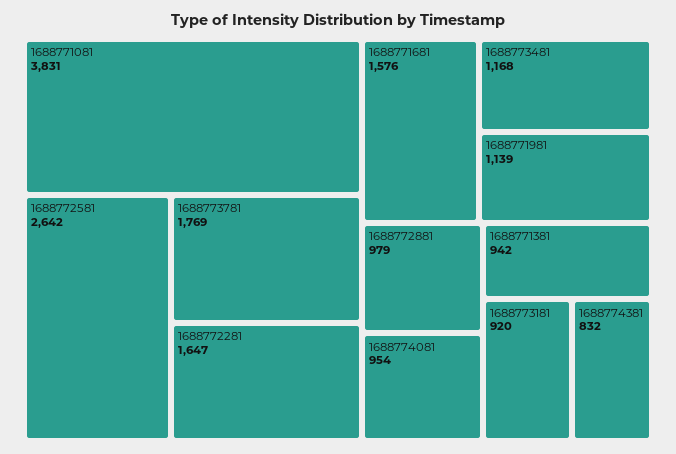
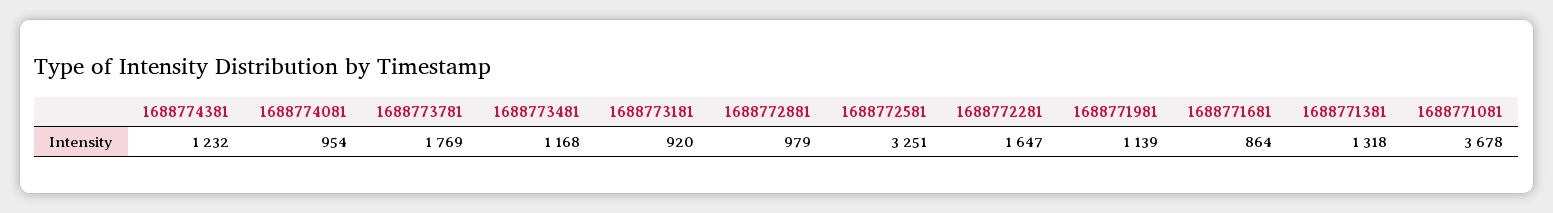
1688771081: 3831 -> 3678
1688772581: 2642 -> 3251
1688771681: 1576 -> 864
1688771381: 942 -> 1318
1688774381: 832 -> 1232

